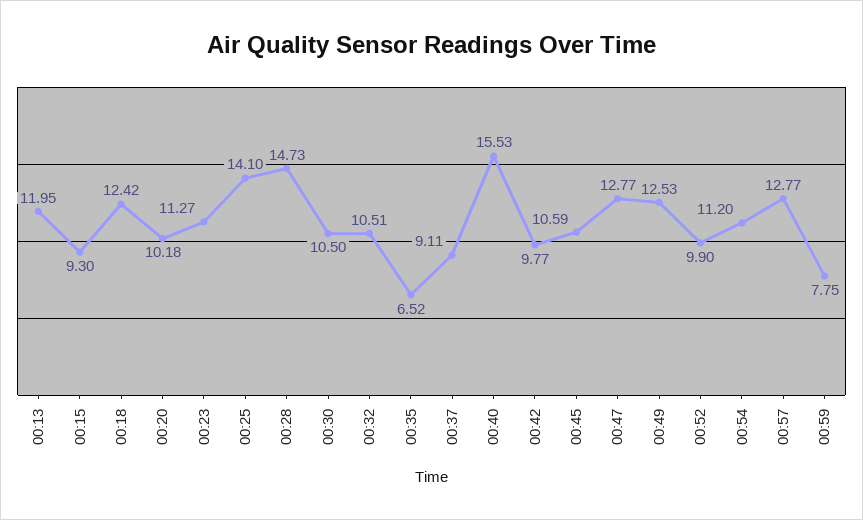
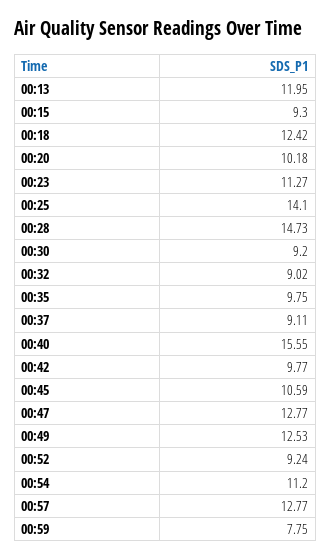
00:30: 10.5 -> 9.2
00:32: 10.51 -> 9.02
00:35: 6.52 -> 9.75
00:40: 15.53 -> 15.55
00:52: 9.9 -> 9.24

